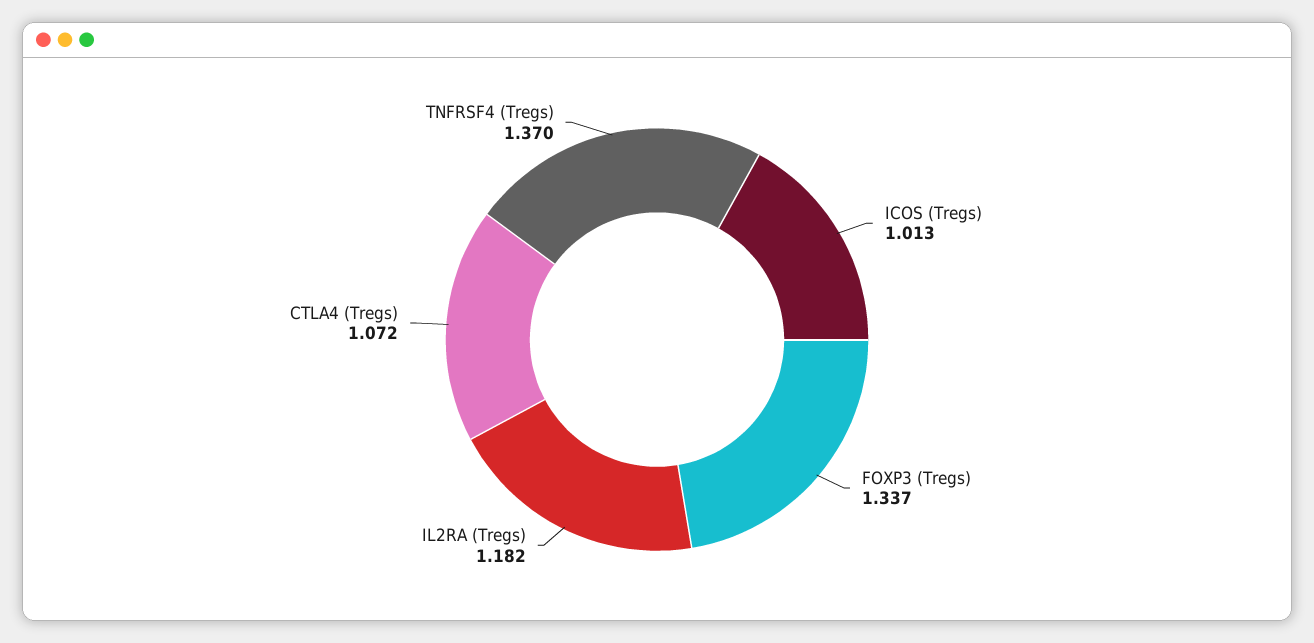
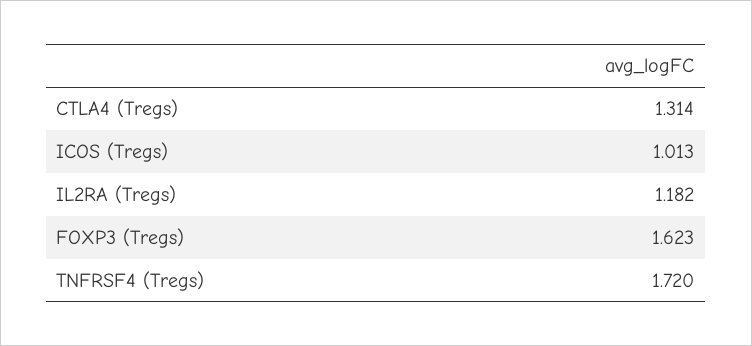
FOXP3 (Tregs): 1.337 -> 1.623
CTLA4 (Tregs): 1.072 -> 1.314
TNFRSF4 (Tregs): 1.37 -> 1.72

